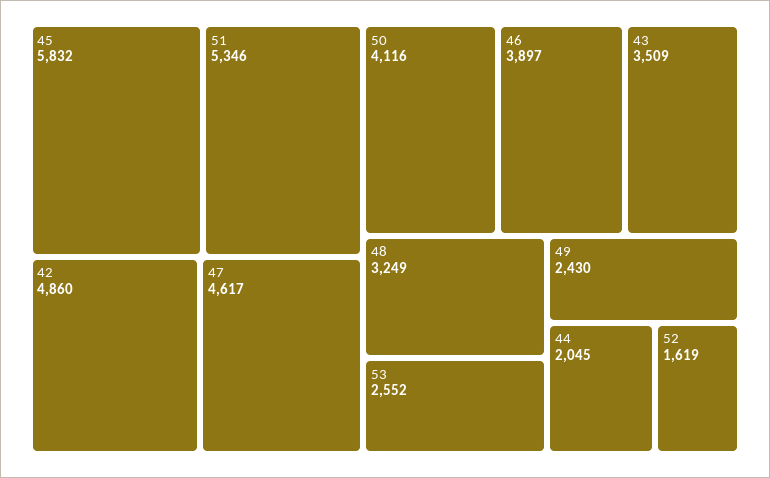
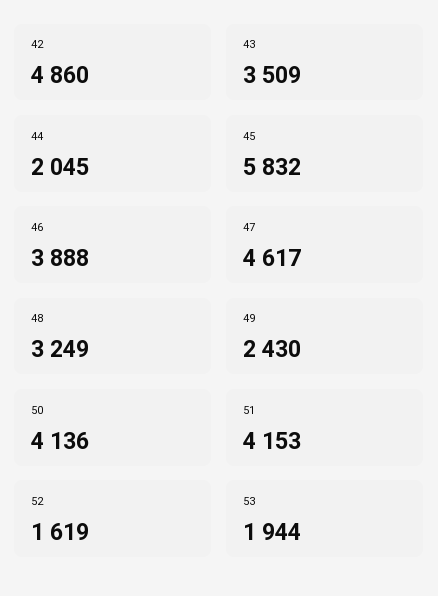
51: 5346 -> 4153
50: 4116 -> 4136
46: 3897 -> 3888
53: 2552 -> 1944

